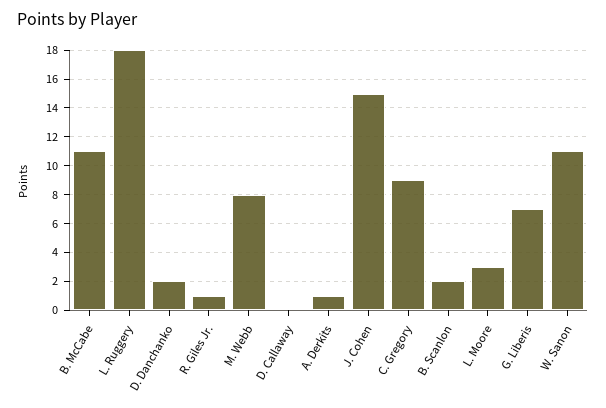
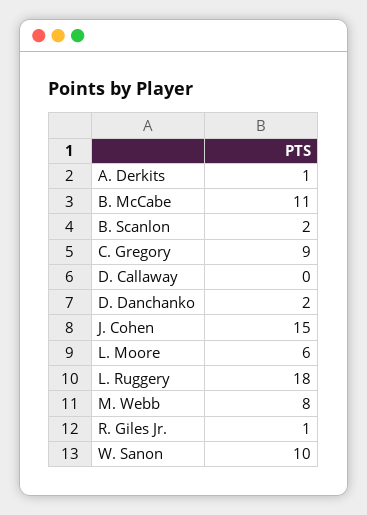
L. Moore: 3 -> 6
G. Liberis: 7 -> none
W. Sanon: 11 -> 10

